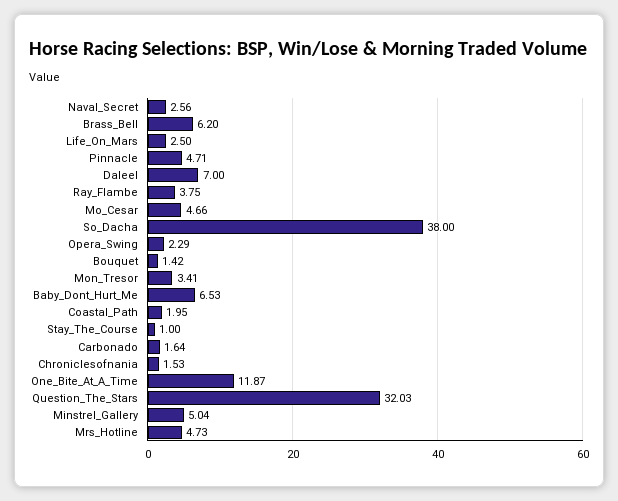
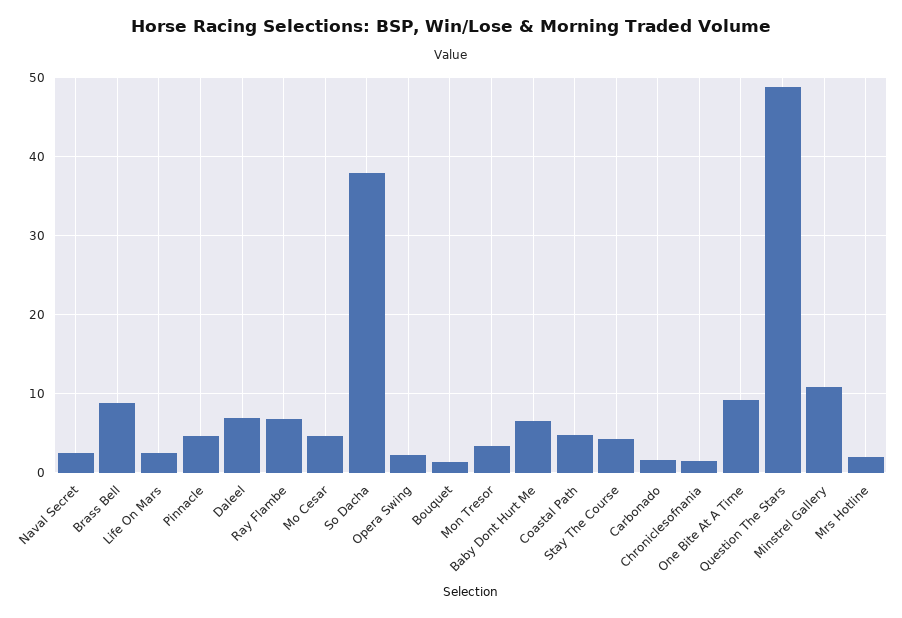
Brass_Bell: 6.2 -> 9
Ray_Flambe: 3.75 -> 7
Coastal_Path: 1.95 -> 5
Stay_The_Course: 1 -> 4
One_Bite_At_A_Time: 11.87 -> 9
Question_The_Stars: 32.03 -> 49
Minstrel_Gallery: 5.04 -> 11
Mrs_Hotline: 4.73 -> 2

